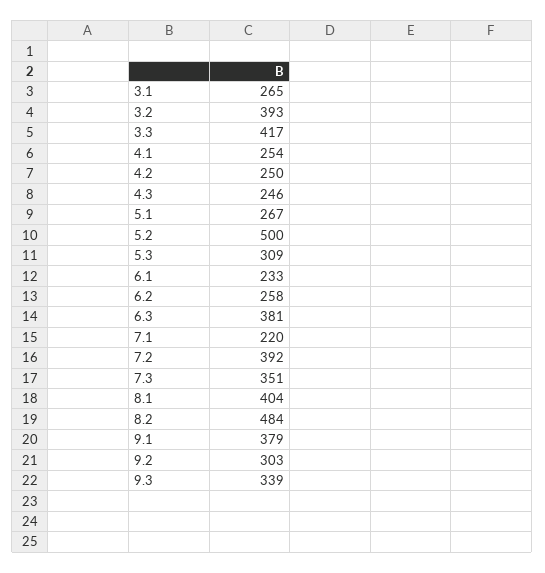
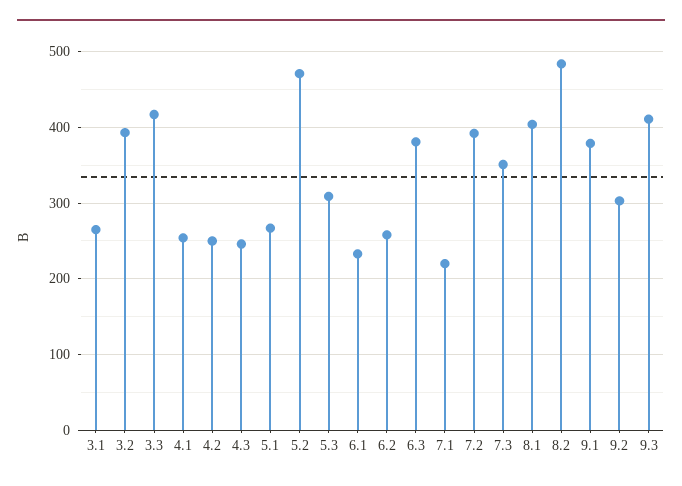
5.2: 500 -> 470
9.3: 339 -> 410

